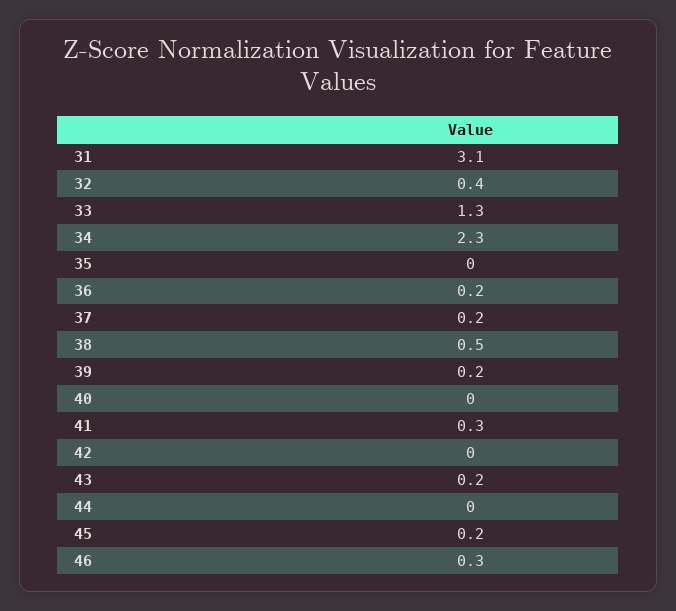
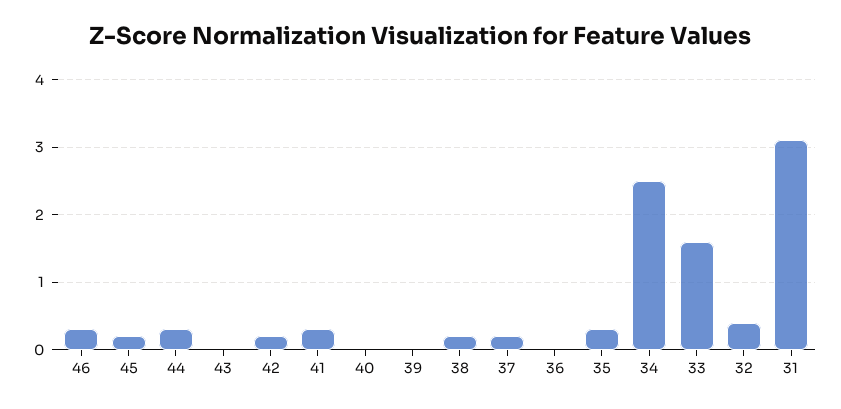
33: 1.3 -> 1.6
34: 2.3 -> 2.5
35: 0 -> 0.3
36: 0.2 -> 0
38: 0.5 -> 0.2
39: 0.2 -> 0
42: 0 -> 0.2
43: 0.2 -> 0
44: 0 -> 0.3

